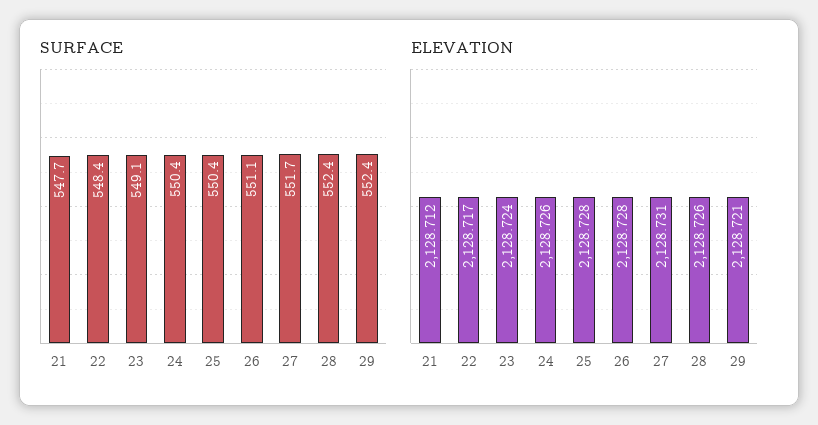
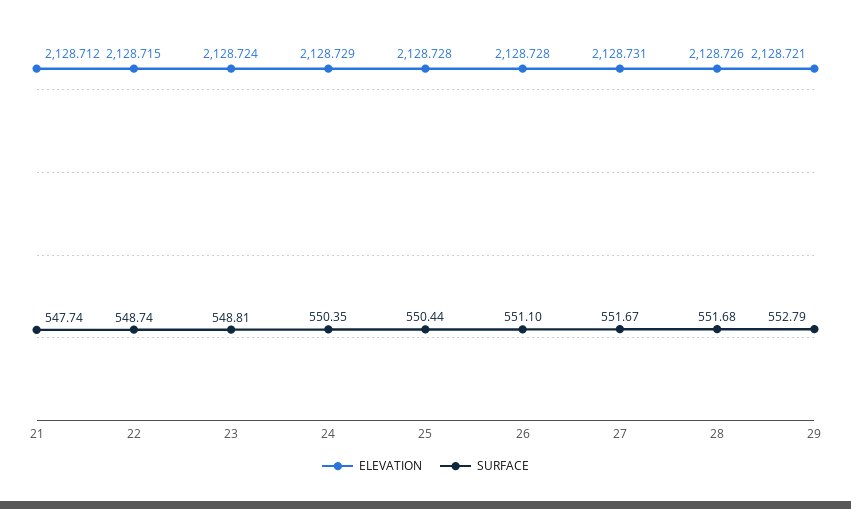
SURFACE, 22: 548.4 -> 548.74
SURFACE, 23: 549.1 -> 548.81
SURFACE, 28: 552.4 -> 551.68
SURFACE, 29: 552.4 -> 552.79
ELEVATION, 22: 2128.717 -> 2128.715
ELEVATION, 24: 2128.726 -> 2128.729

